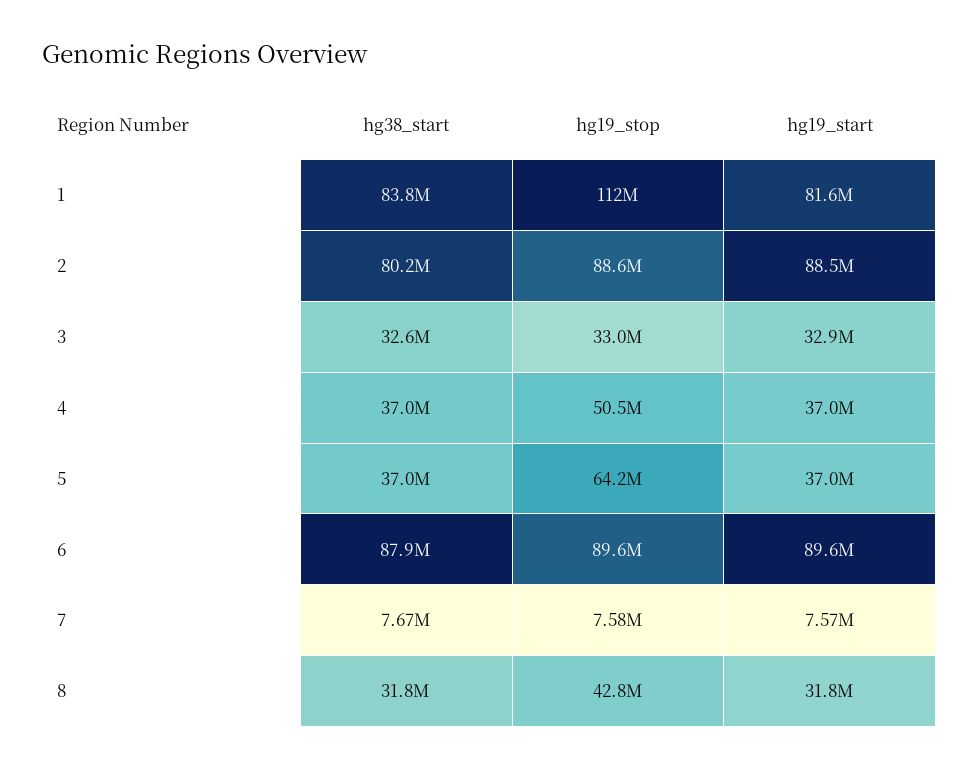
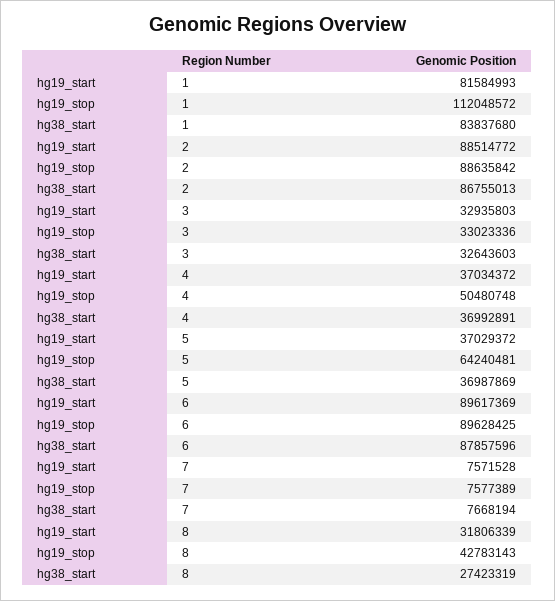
hg38_start, 2: 80200000 -> 86755013
hg38_start, 8: 31800000 -> 27423319

